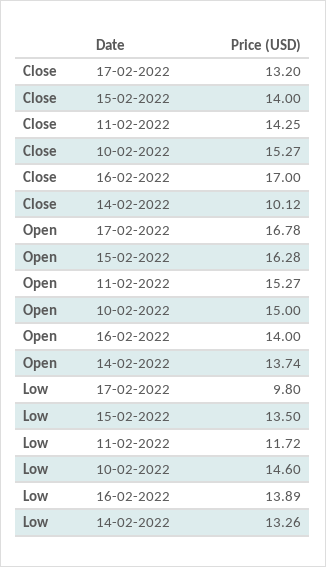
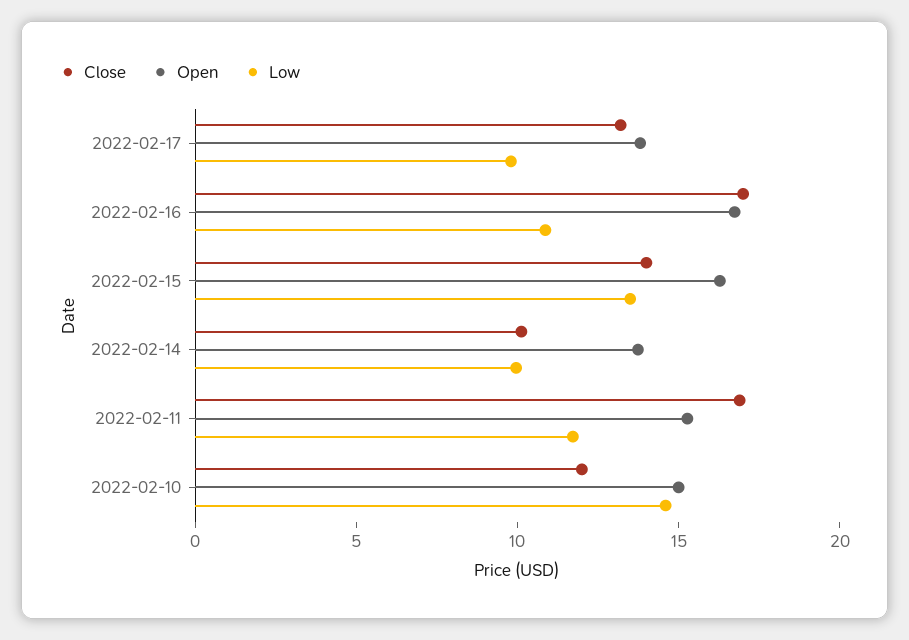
Close, 11-02-2022: 14.25 -> 17
Close, 10-02-2022: 15.27 -> 12
Open, 17-02-2022: 16.78 -> 14
Open, 16-02-2022: 14 -> 17
Low, 16-02-2022: 13.89 -> 11
Low, 14-02-2022: 13.26 -> 10

